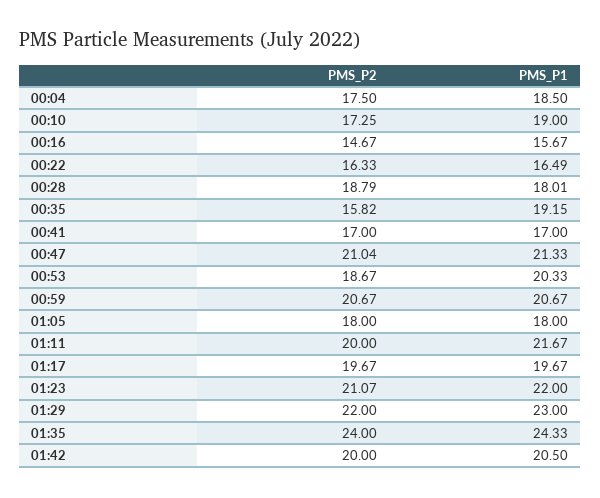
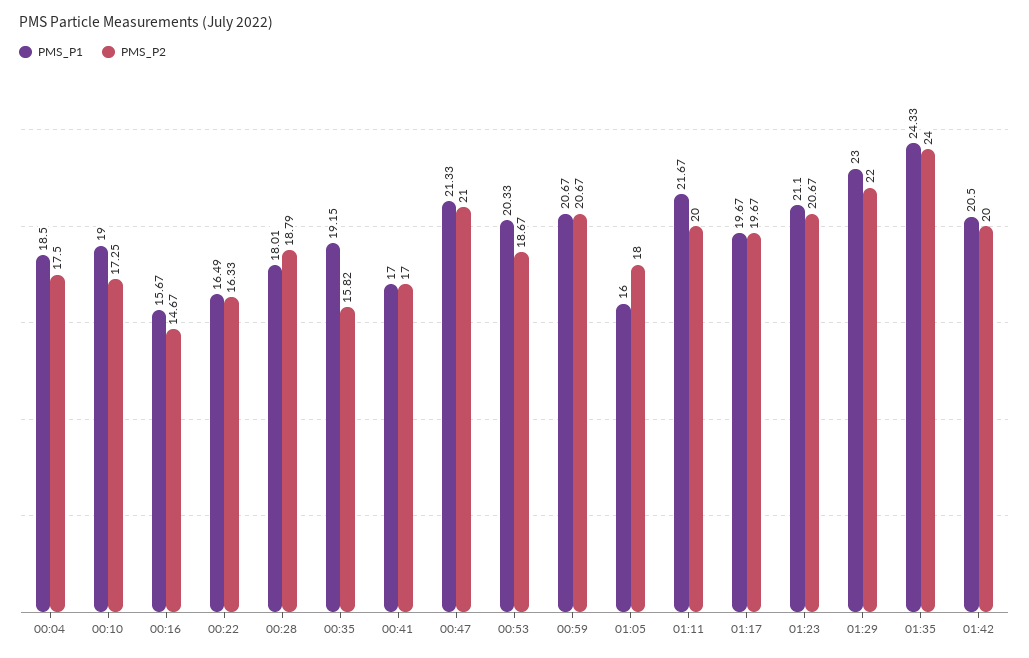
PMS_P2, 00:47: 21.04 -> 21
PMS_P1, 01:05: 18 -> 16
PMS_P2, 01:23: 21.07 -> 20.67
PMS_P1, 01:23: 22 -> 21.1

